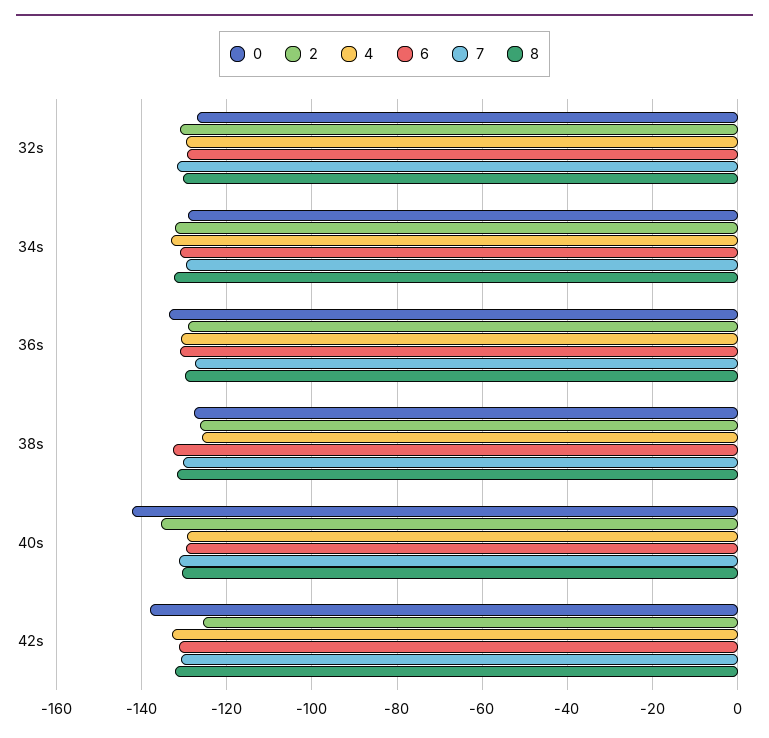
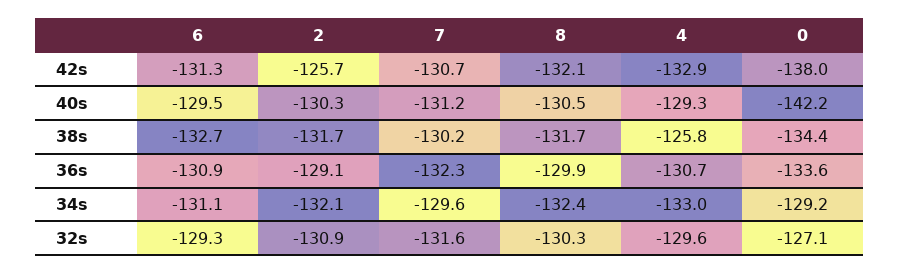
7, 36s: -128 -> -132.3
0, 38s: -128 -> -134.4
2, 38s: -126 -> -131.7
2, 40s: -136 -> -130.3

